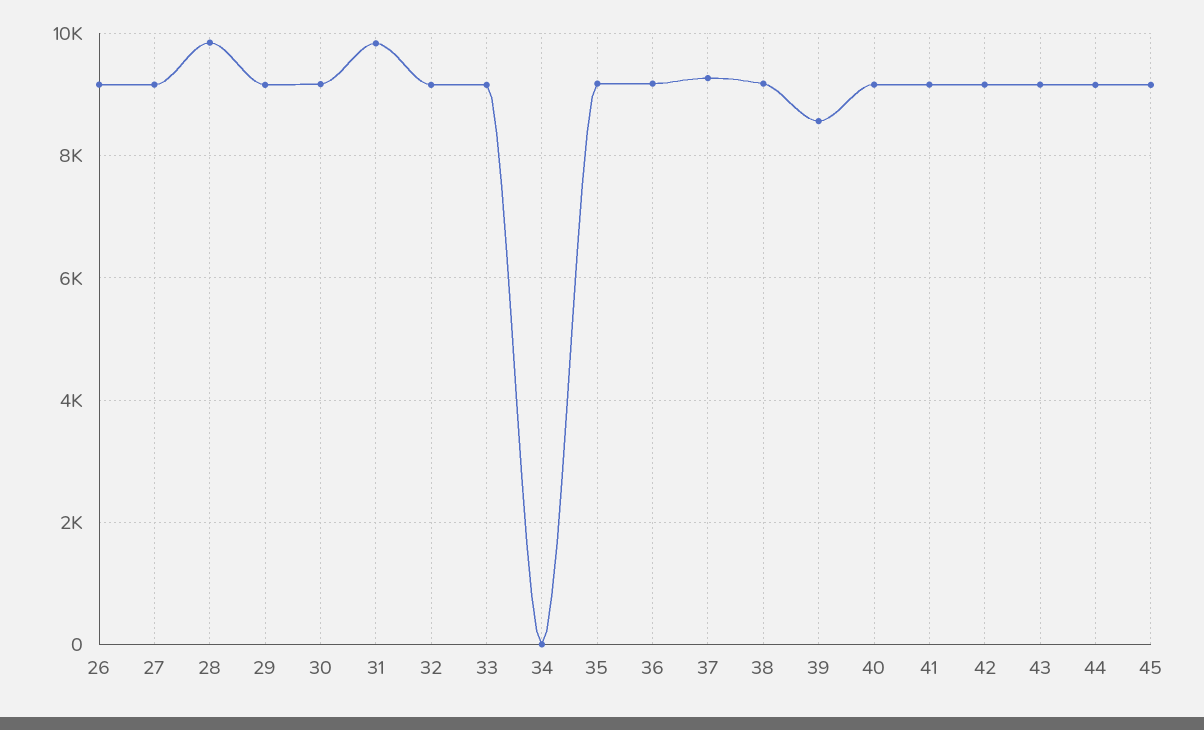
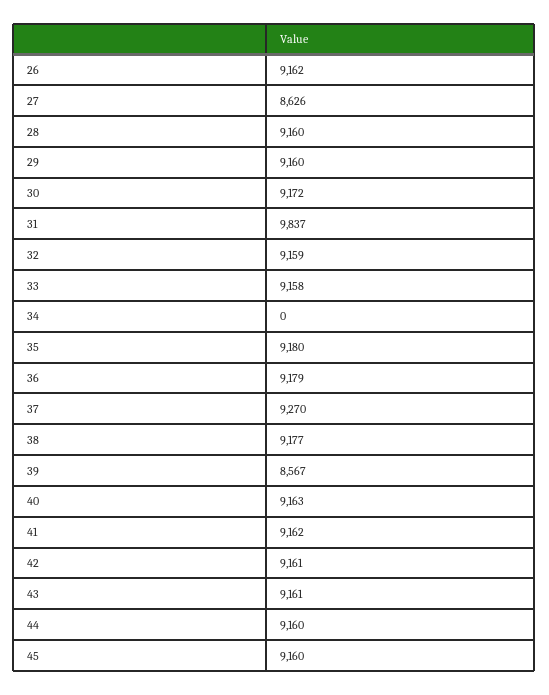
27: 9200 -> 8626
28: 9800 -> 9160

